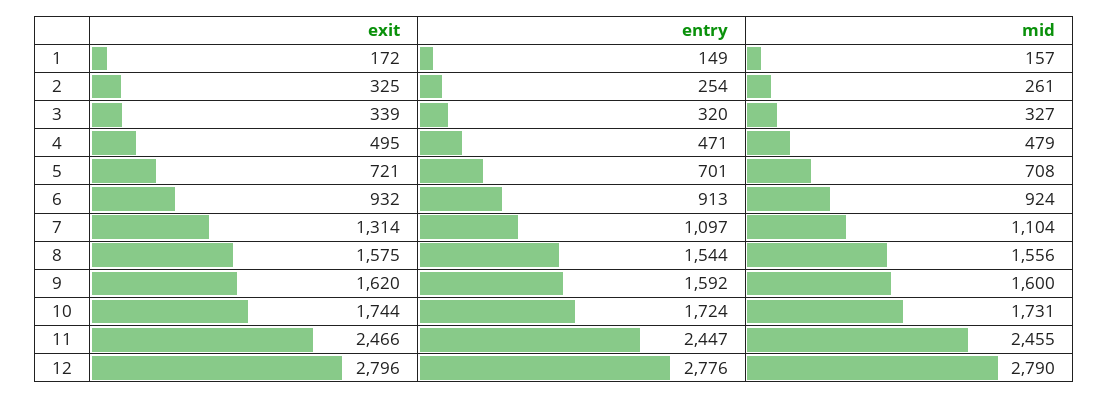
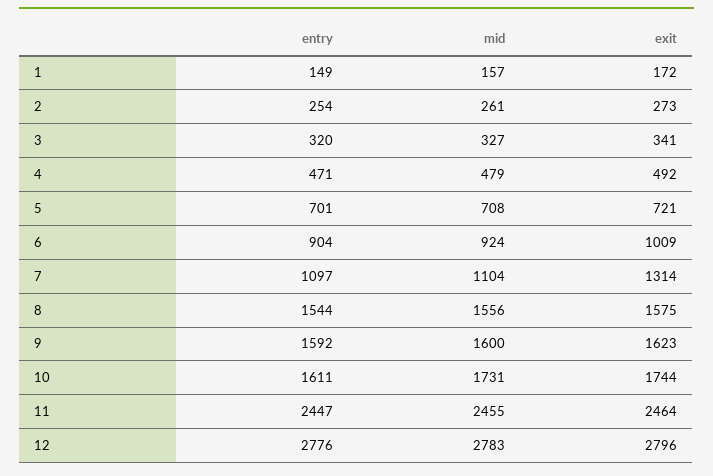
exit, 2: 325 -> 273
exit, 3: 339 -> 341
exit, 4: 495 -> 492
exit, 6: 932 -> 1009
entry, 6: 913 -> 904
exit, 9: 1620 -> 1623
entry, 10: 1724 -> 1611
exit, 11: 2466 -> 2464
mid, 12: 2790 -> 2783

